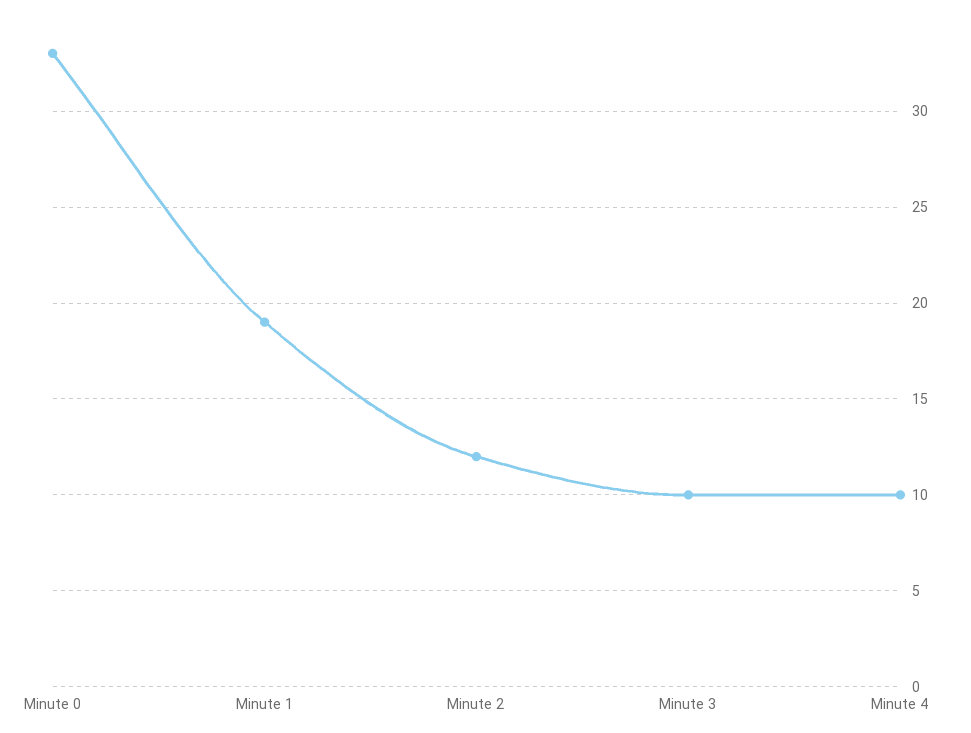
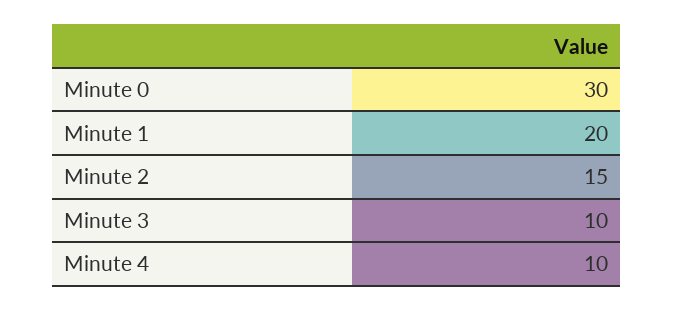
Minute 0: 33 -> 30
Minute 1: 19 -> 20
Minute 2: 12 -> 15

